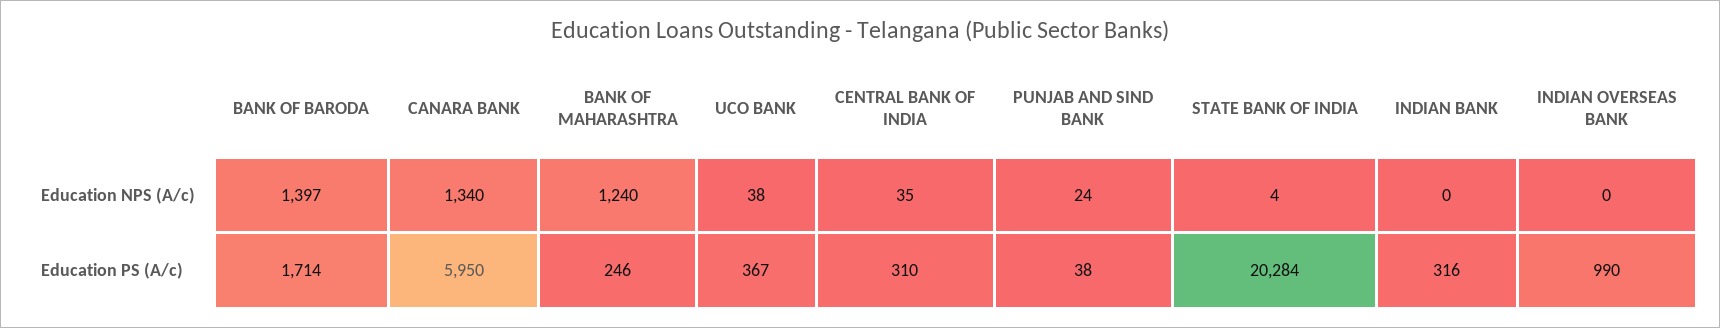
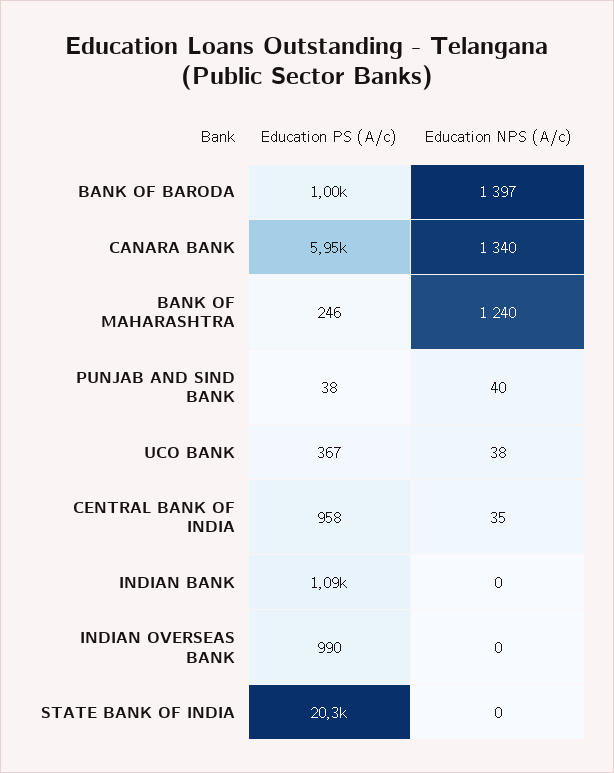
PUNJAB AND SIND BANK, Education NPS (A/c): 24 -> 40
STATE BANK OF INDIA, Education NPS (A/c): 4 -> 0
BANK OF BARODA, Education PS (A/c): 1714 -> 1000
CENTRAL BANK OF INDIA, Education PS (A/c): 310 -> 958
INDIAN BANK, Education PS (A/c): 316 -> 1090

